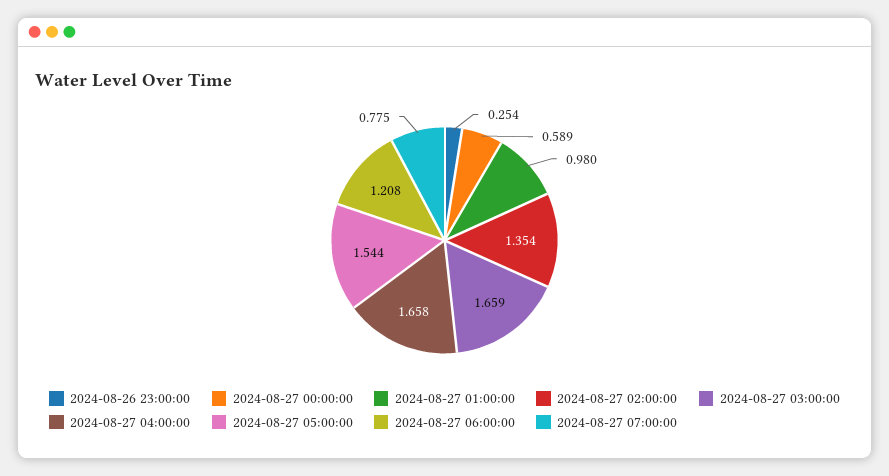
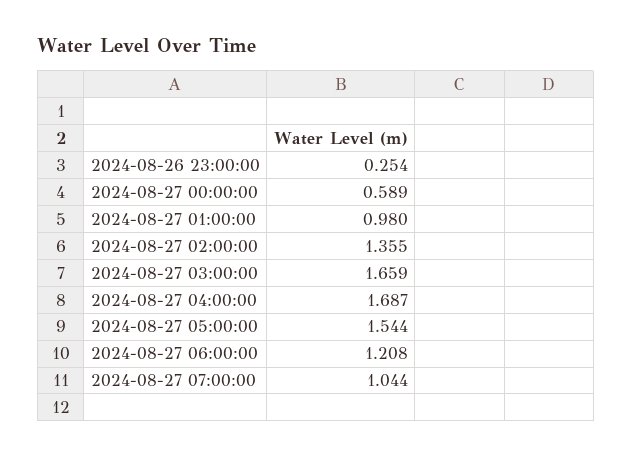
2024-08-27 02:00:00: 1.354 -> 1.355
2024-08-27 04:00:00: 1.658 -> 1.687
2024-08-27 07:00:00: 0.775 -> 1.044

